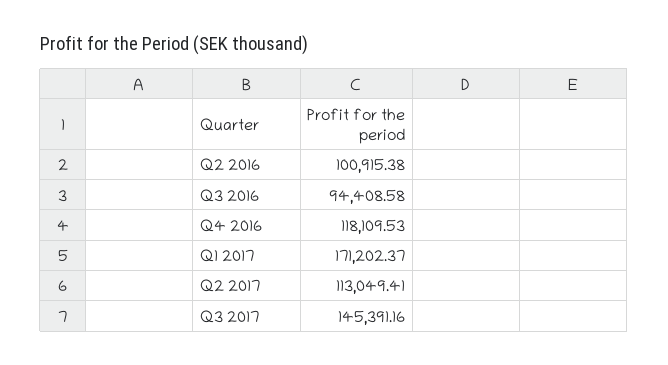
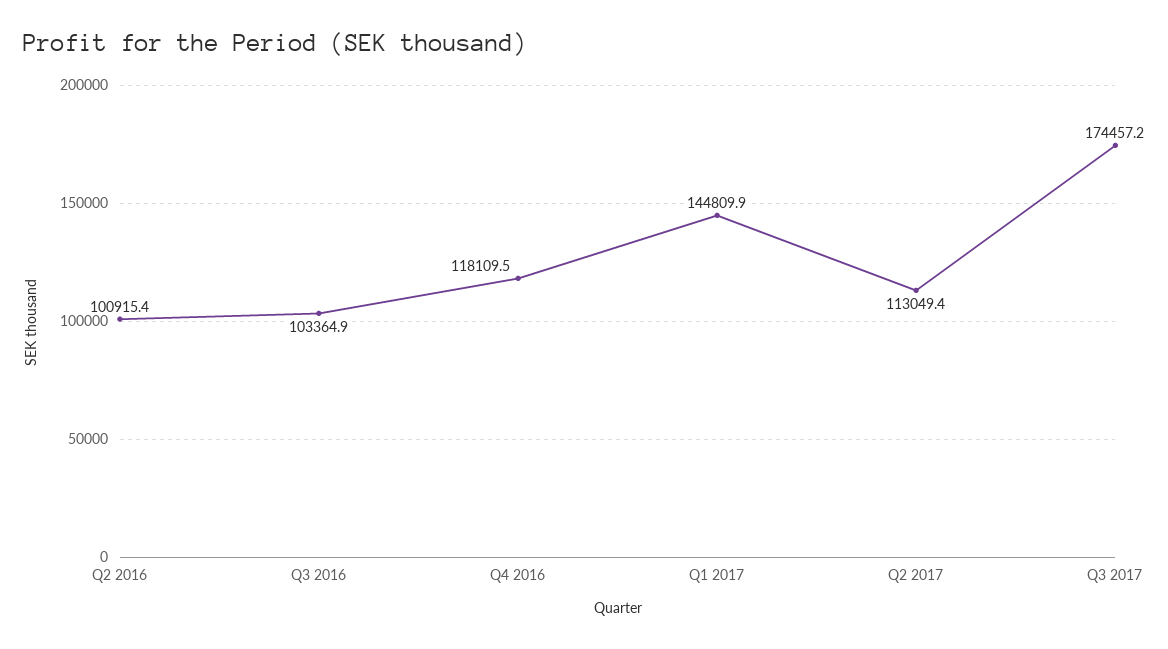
Q3 2016: 94408.58 -> 103364.9
Q1 2017: 171202.37 -> 144809.9
Q3 2017: 145391.16 -> 174457.2

